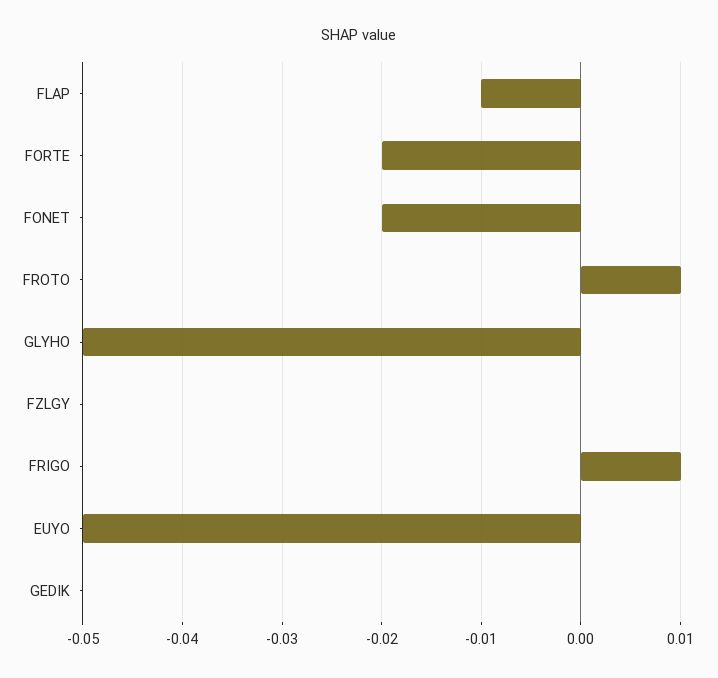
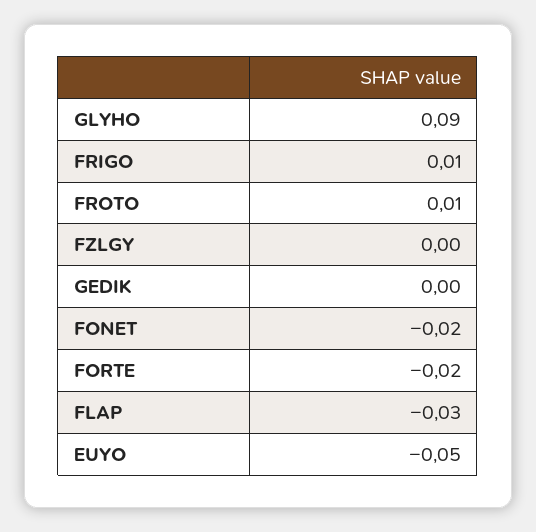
FLAP: -0.01 -> -0.03
GLYHO: -0.05 -> 0.09

